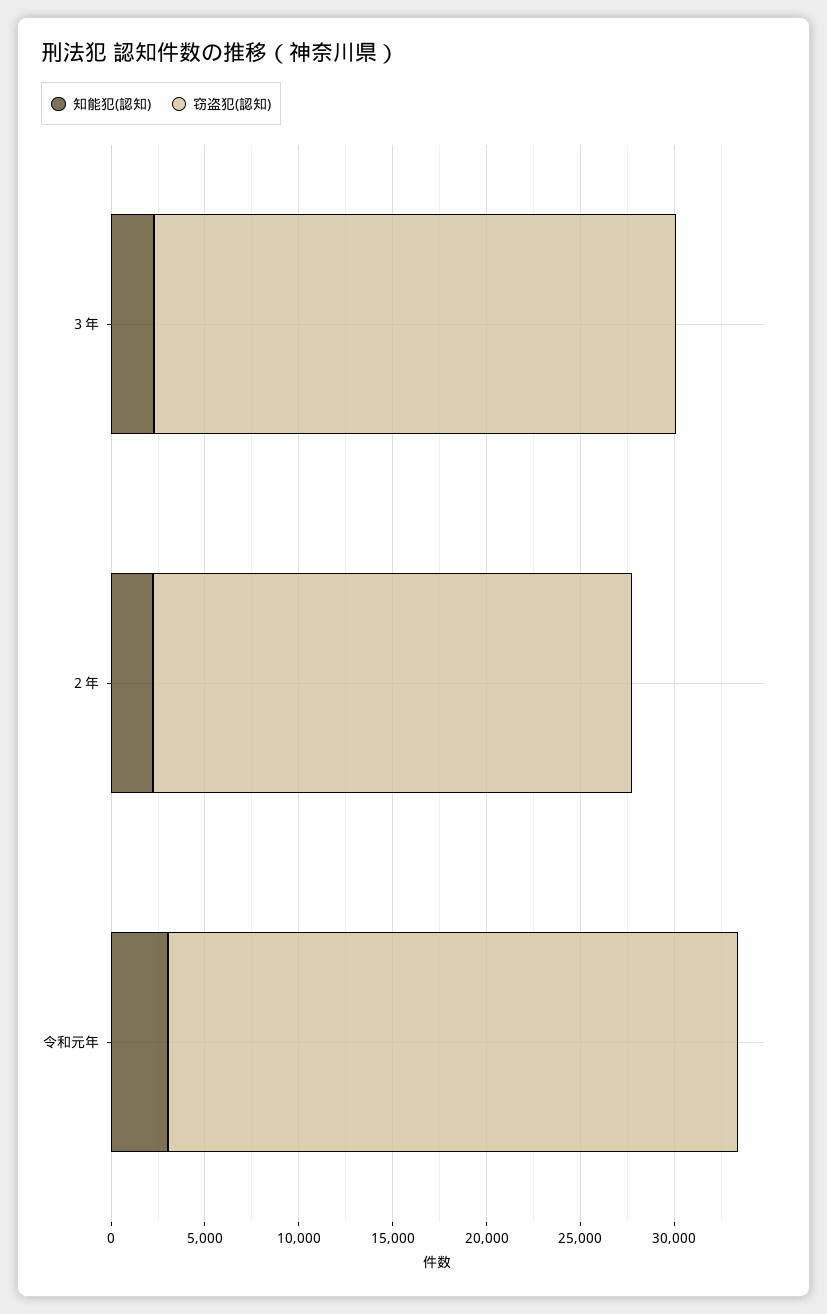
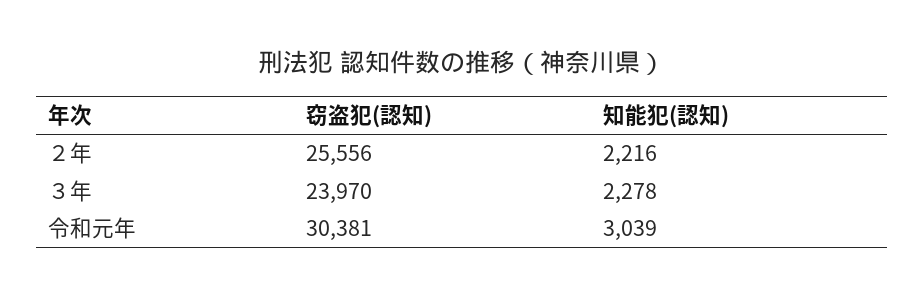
窃盗犯(認知), ３年: 28000 -> 23970

